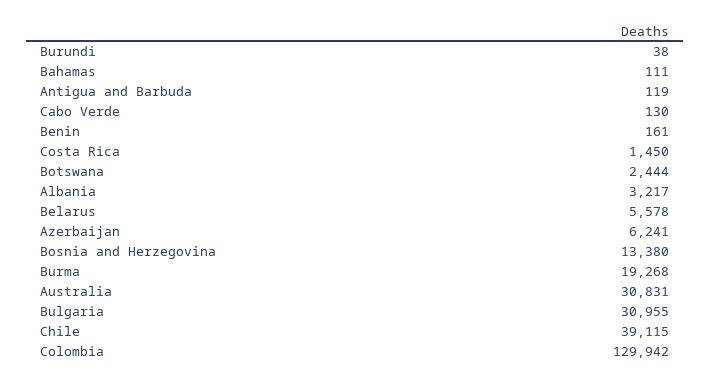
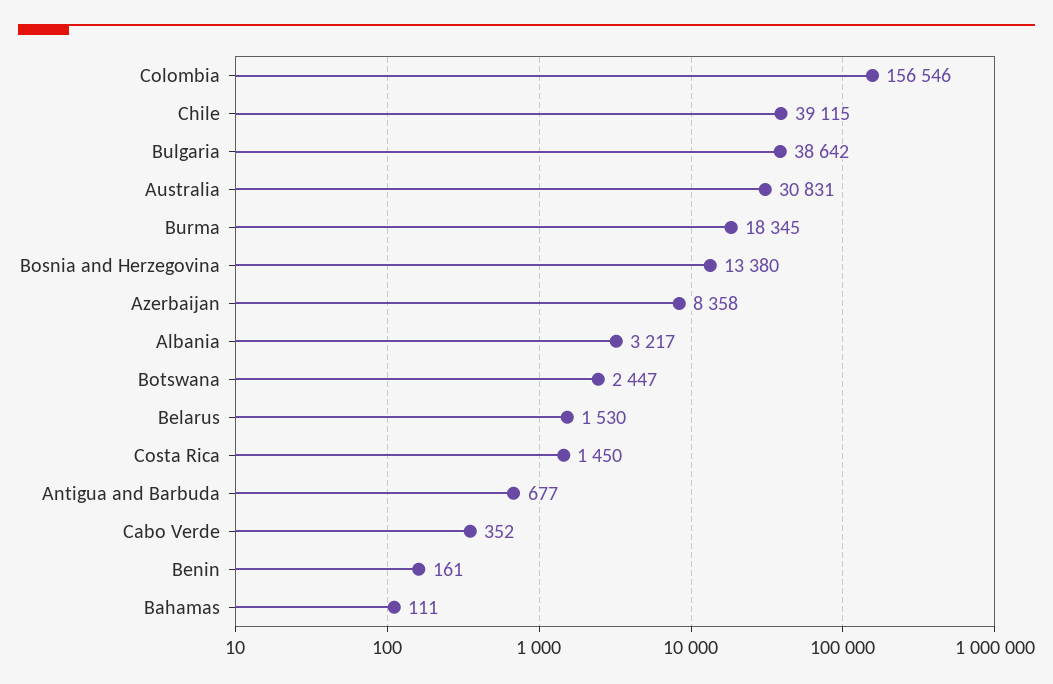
Burundi: 38 -> none
Antigua and Barbuda: 119 -> 677
Cabo Verde: 130 -> 352
Botswana: 2444 -> 2447
Belarus: 5578 -> 1530
Azerbaijan: 6241 -> 8358
Burma: 19268 -> 18345
Bulgaria: 30955 -> 38642
Colombia: 129942 -> 156546

